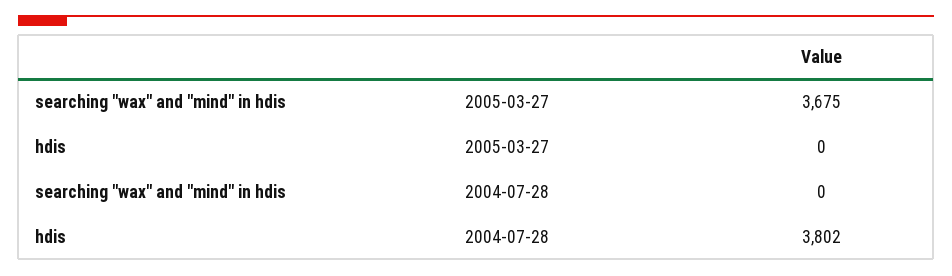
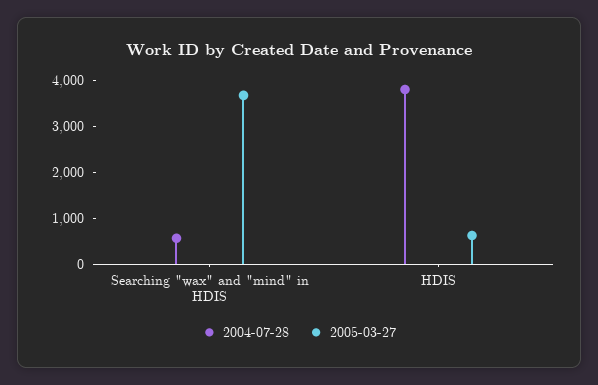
2005-03-27, hdis: 0 -> 600
2004-07-28, searching "wax" and "mind" in hdis: 0 -> 600

